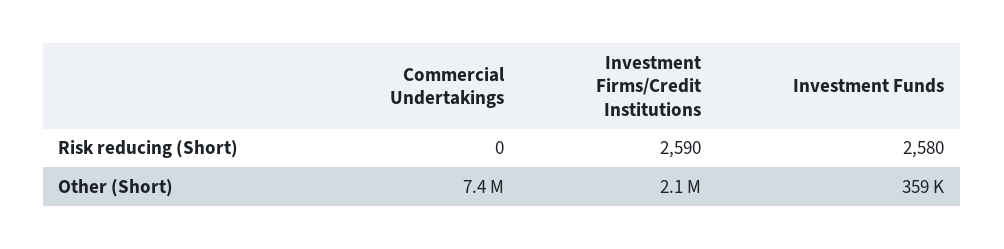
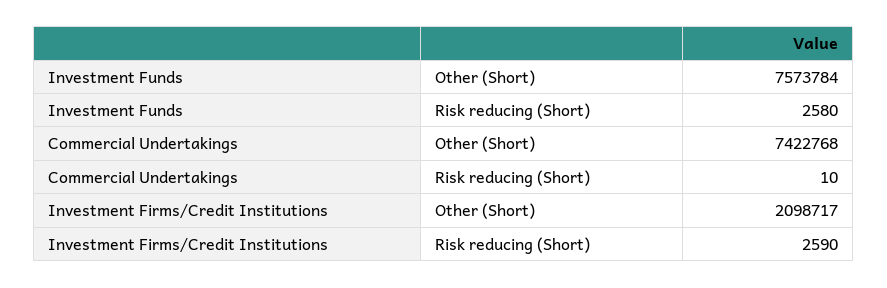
Commercial Undertakings, Risk reducing (Short): 0 -> 10
Investment Funds, Other (Short): 359000 -> 7573784

